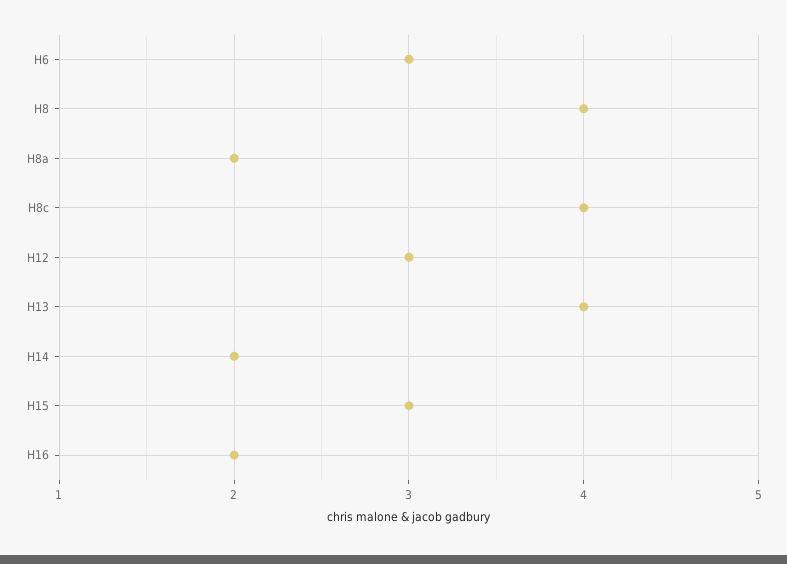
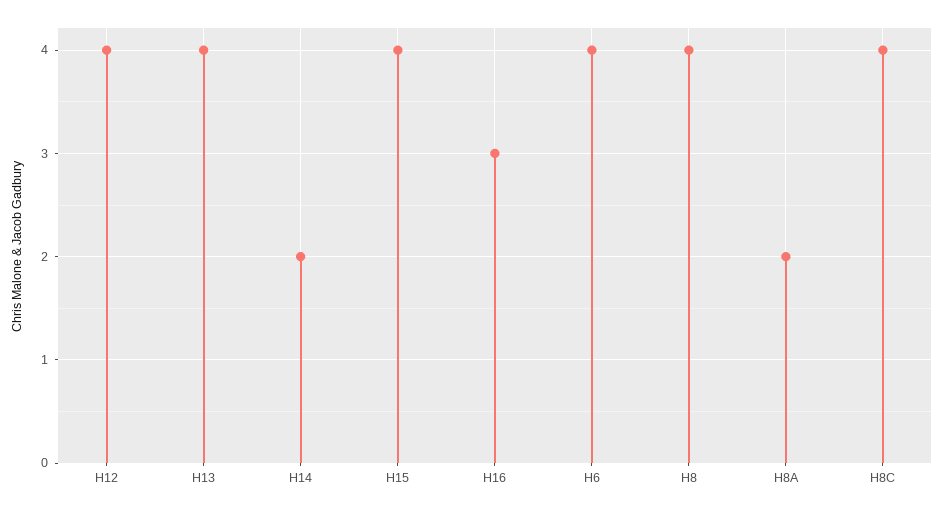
H6: 3 -> 4
H12: 3 -> 4
H15: 3 -> 4
H16: 2 -> 3

